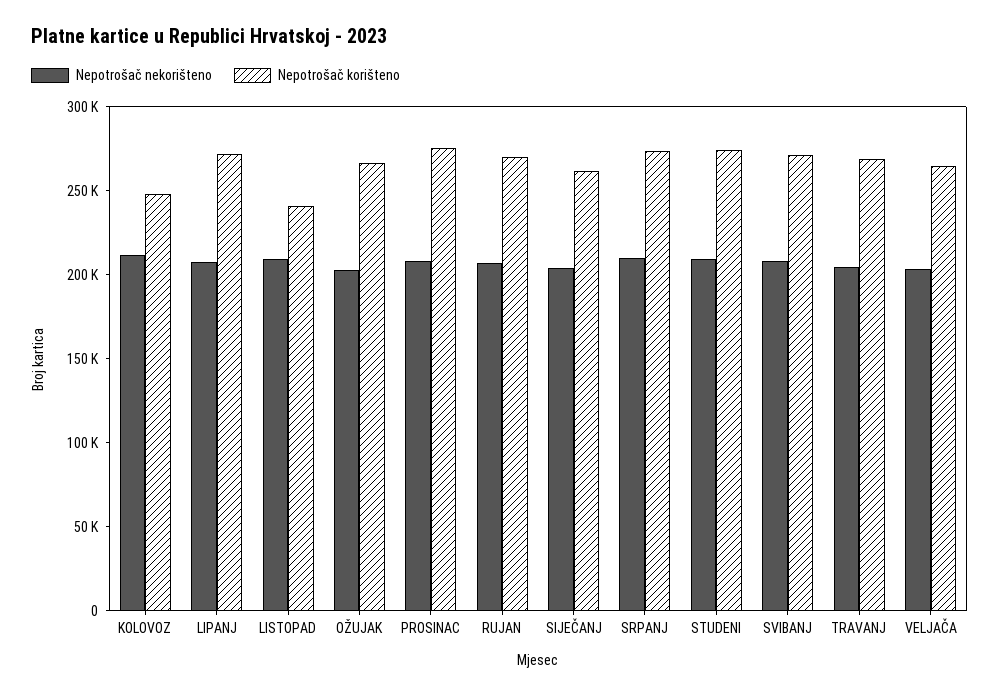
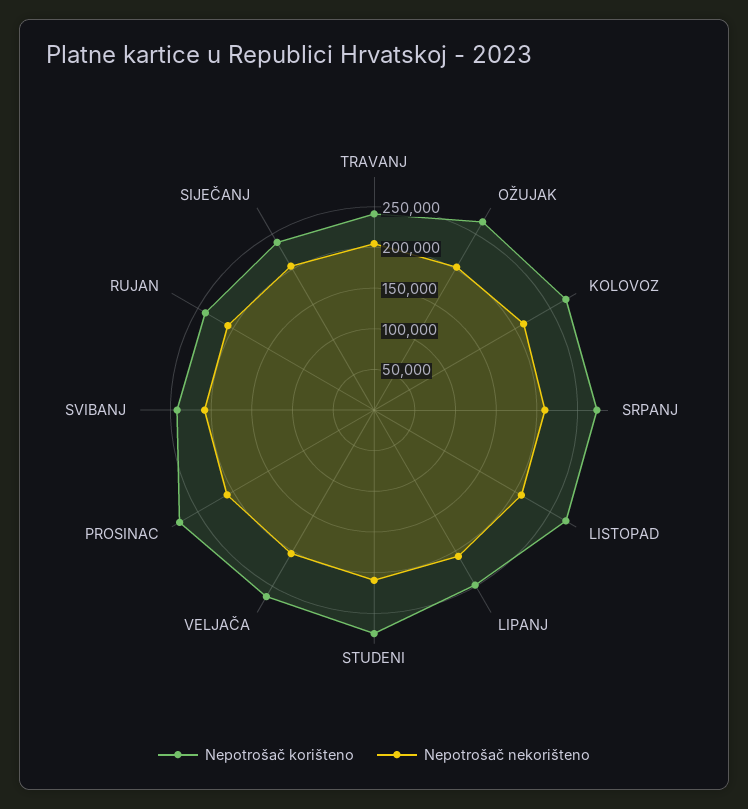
Nepotrošač korišteno, KOLOVOZ: 250000 -> 270000
Nepotrošač korišteno, LIPANJ: 270000 -> 250000
Nepotrošač korišteno, LISTOPAD: 240000 -> 270000
Nepotrošač korišteno, RUJAN: 270000 -> 240000
Nepotrošač korišteno, SIJEČANJ: 260000 -> 240000
Nepotrošač korišteno, SVIBANJ: 270000 -> 240000
Nepotrošač korišteno, TRAVANJ: 270000 -> 240000

